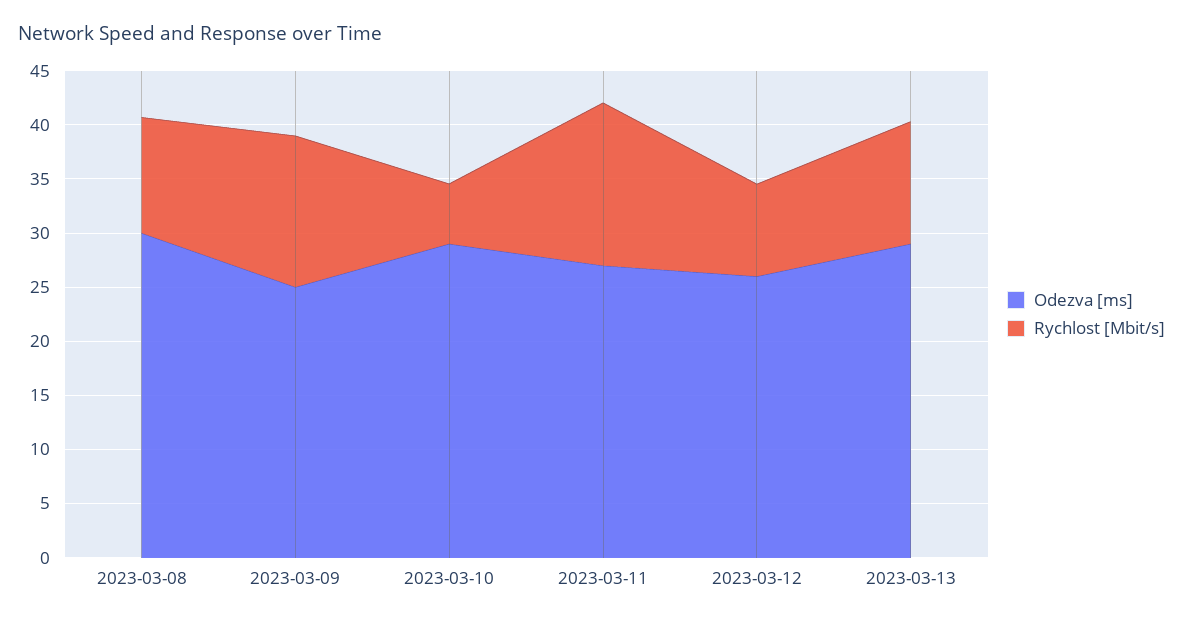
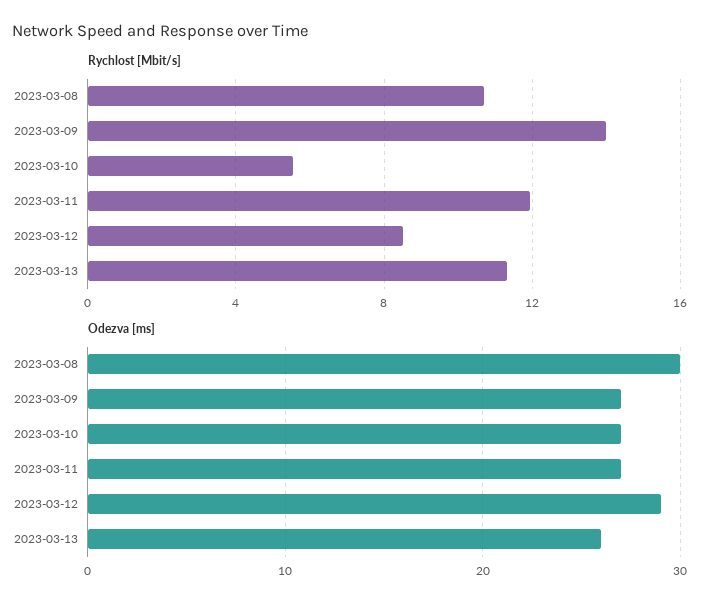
Odezva [ms], 2023-03-09: 25 -> 27
Odezva [ms], 2023-03-10: 29 -> 27
Rychlost [Mbit/s], 2023-03-11: 15 -> 12
Odezva [ms], 2023-03-12: 26 -> 29
Odezva [ms], 2023-03-13: 29 -> 26

